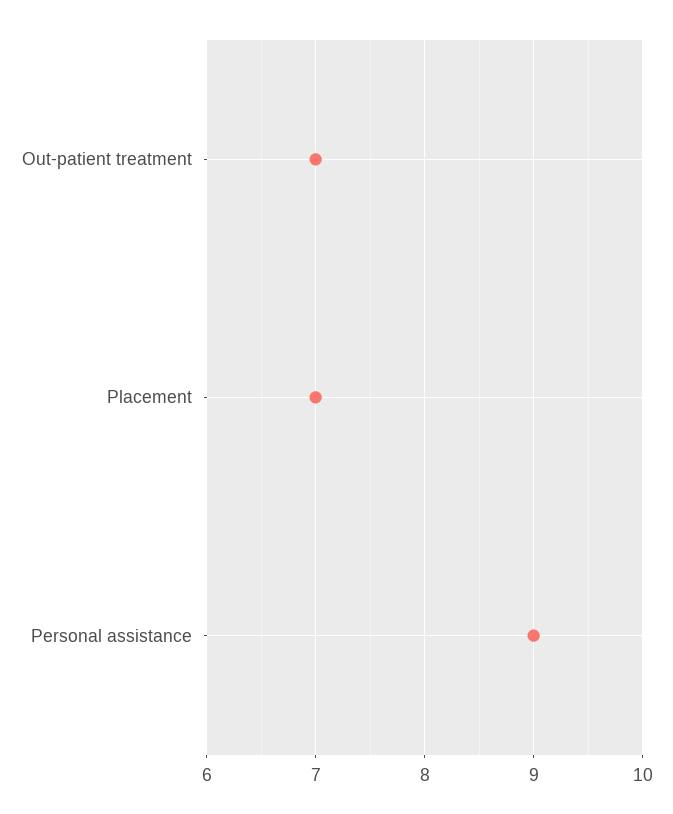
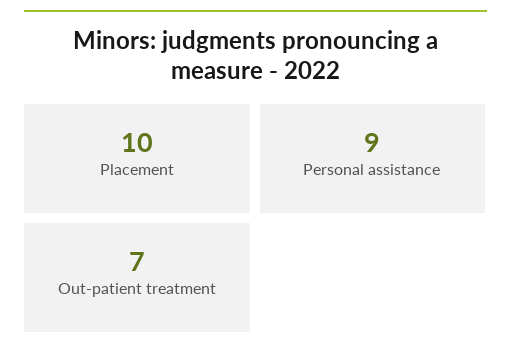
Placement: 7 -> 10

